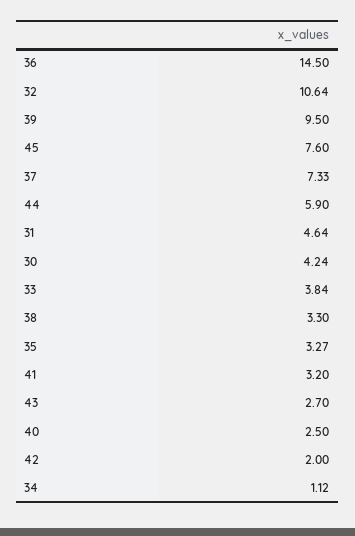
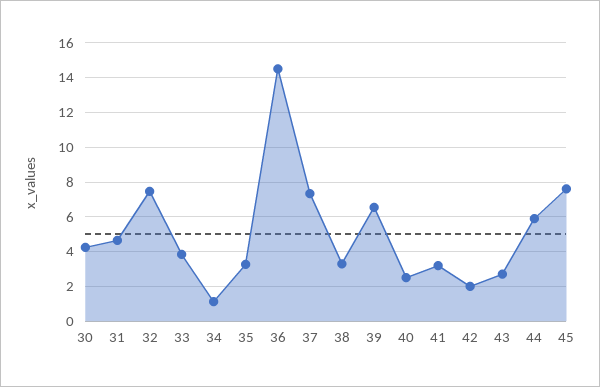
32: 10.64 -> 7.5
39: 9.5 -> 6.5

